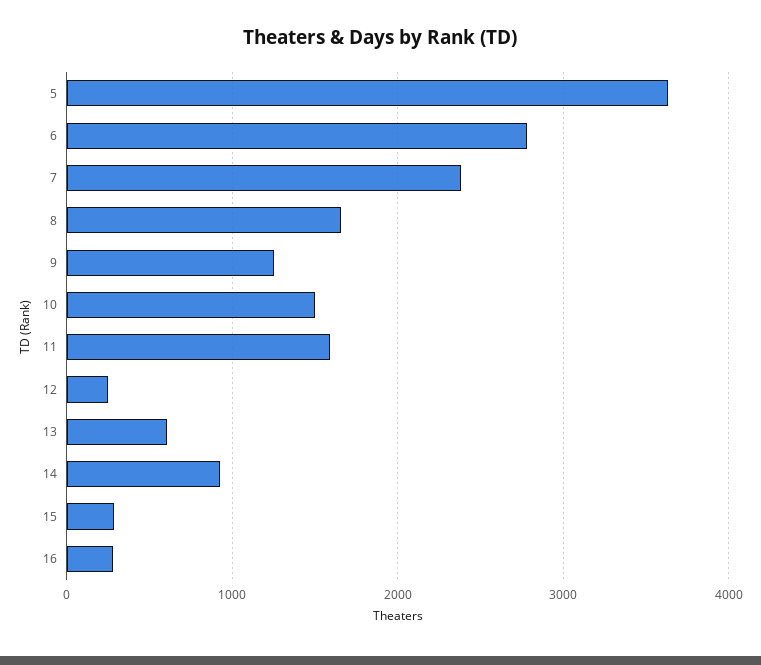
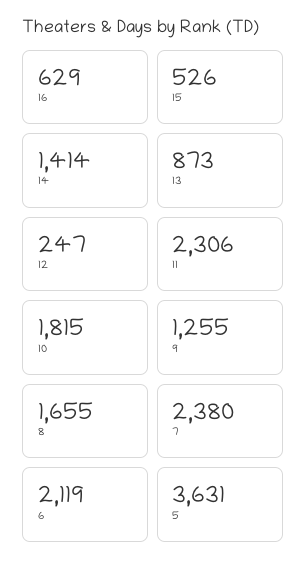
6: 2800 -> 2119
10: 1500 -> 1815
11: 1600 -> 2306
13: 600 -> 873
14: 900 -> 1414
15: 300 -> 526
16: 300 -> 629

